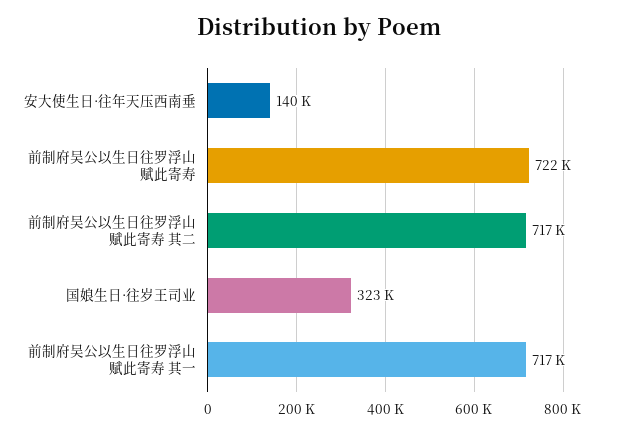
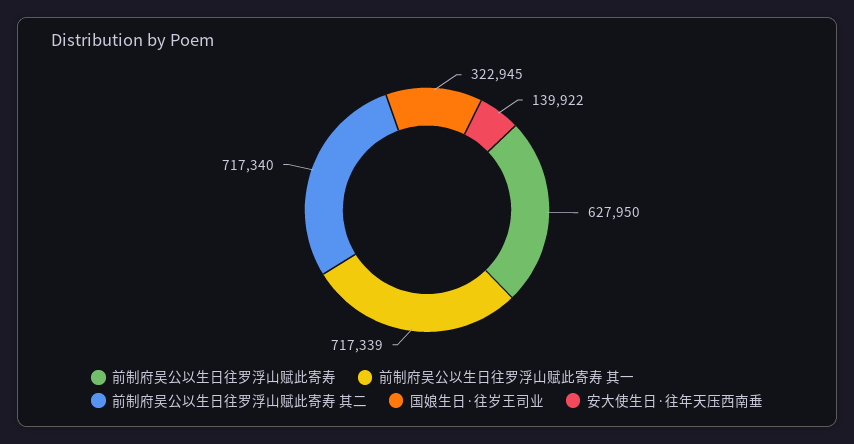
前制府吴公以生日往罗浮山赋此寄寿: 722000 -> 627950

